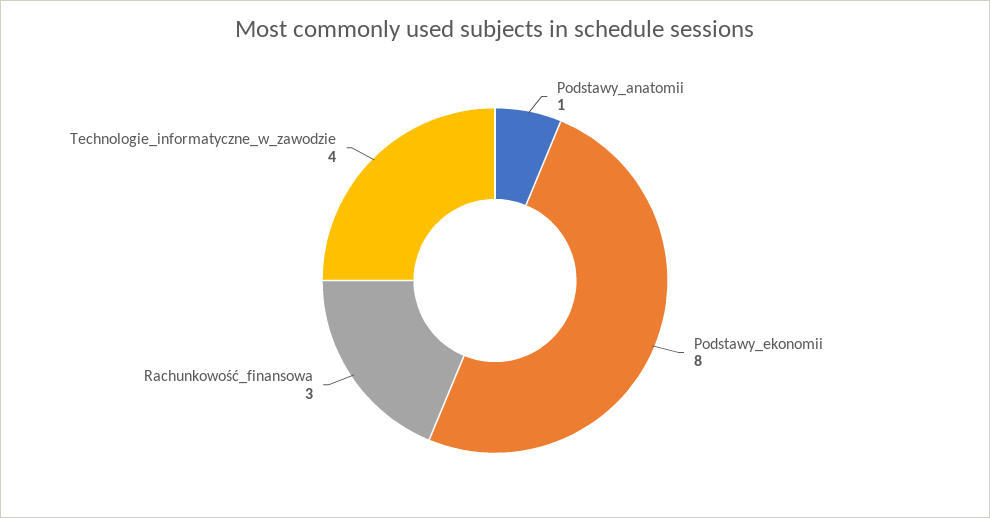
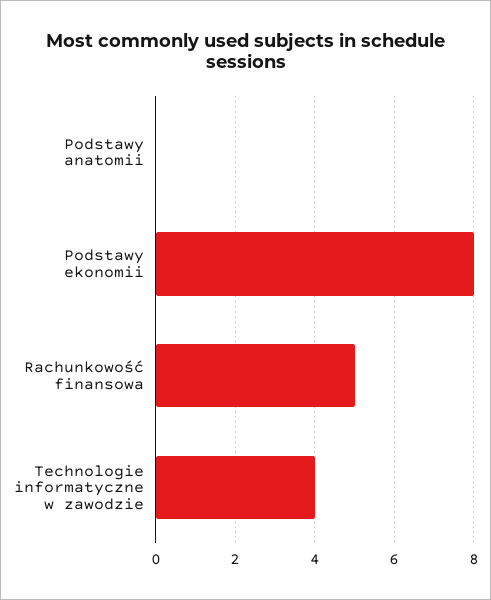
Podstawy_anatomii: 1 -> 0
Rachunkowość_finansowa: 3 -> 5

